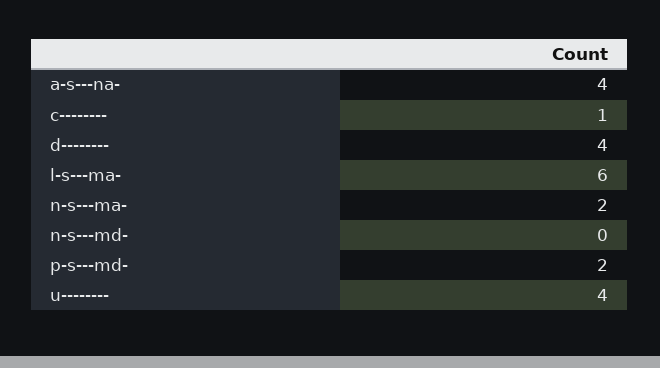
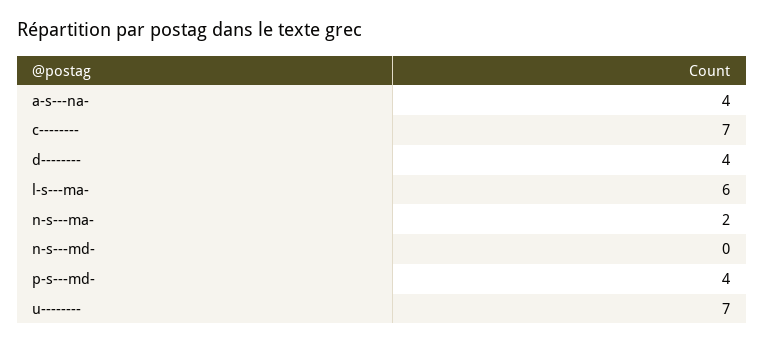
c--------: 1 -> 7
p-s---md-: 2 -> 4
u--------: 4 -> 7

